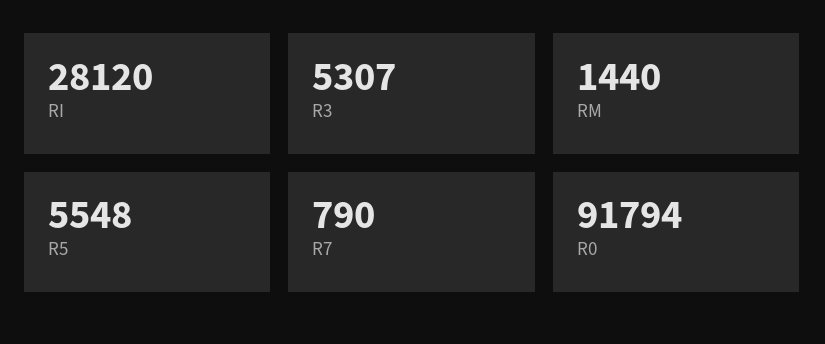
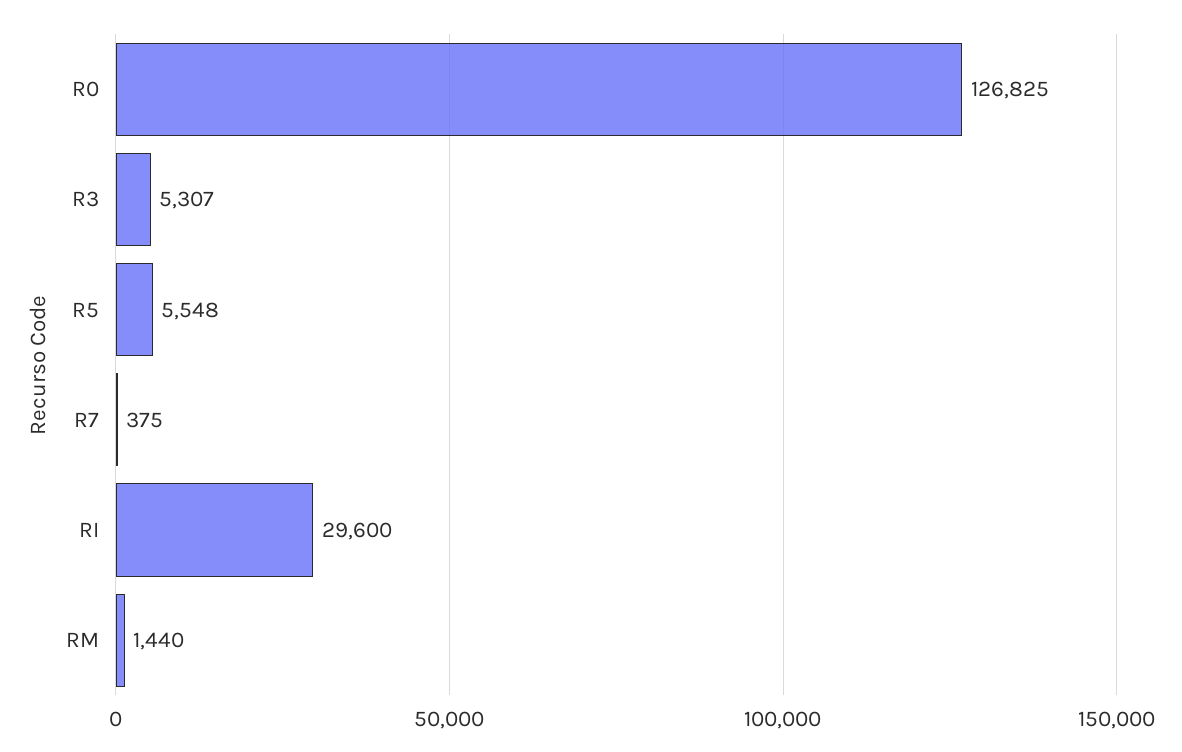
RI: 28120 -> 29600
R7: 790 -> 375
R0: 91794 -> 126825

